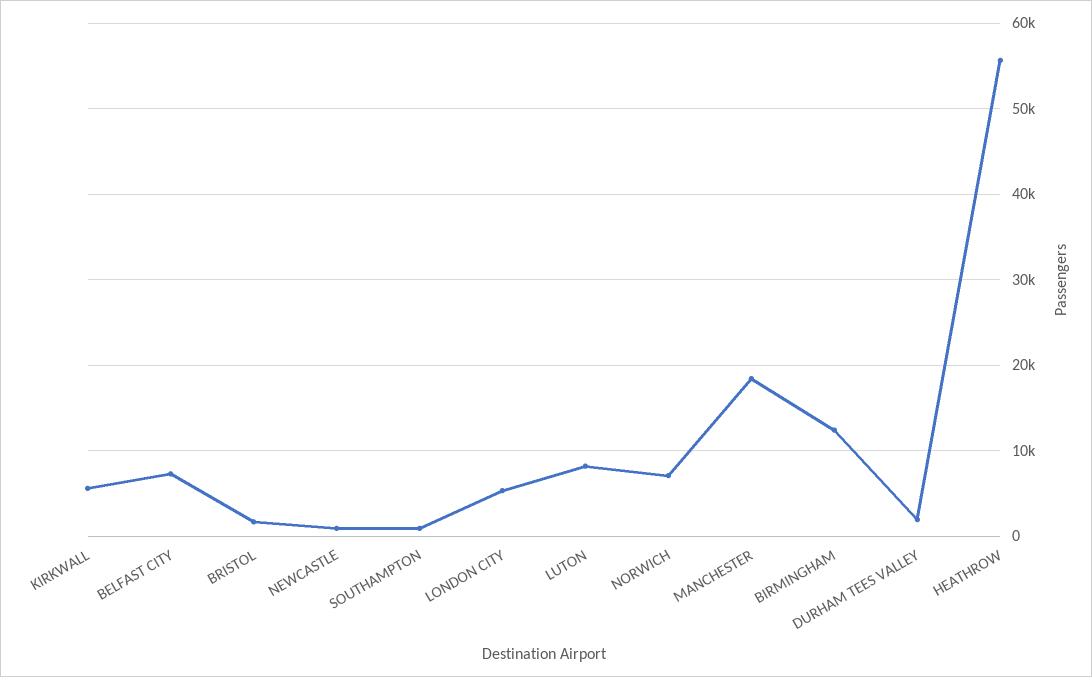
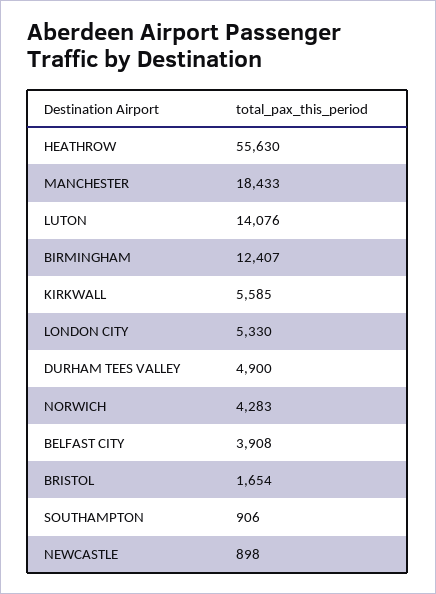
BELFAST CITY: 7000 -> 3908
LUTON: 8000 -> 14076
NORWICH: 7000 -> 4283
DURHAM TEES VALLEY: 2000 -> 4900

